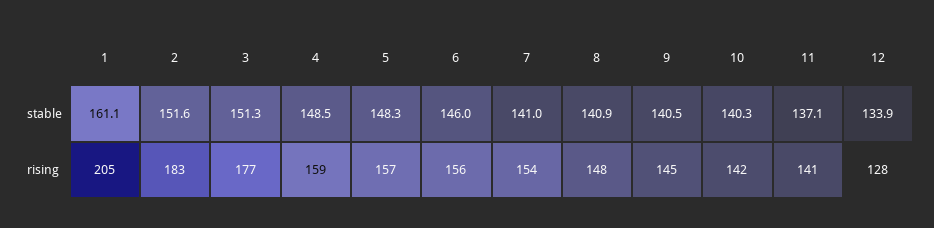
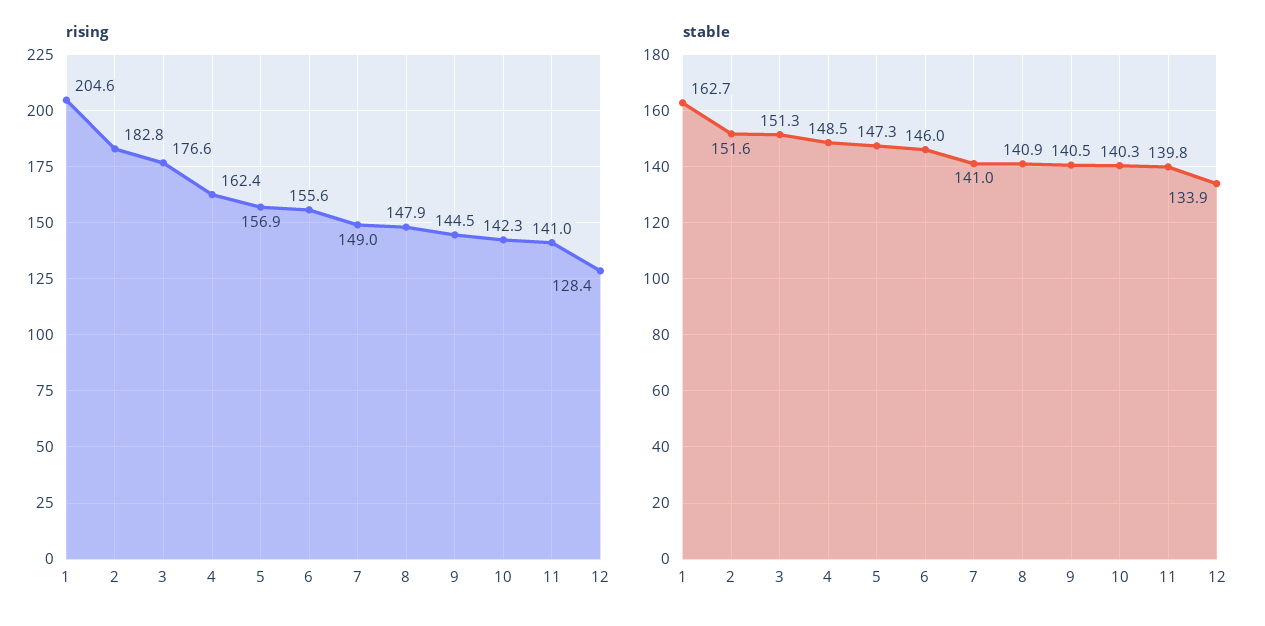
stable, 1: 161.1 -> 162.7
stable, 5: 148.3 -> 147.3
stable, 11: 137.1 -> 139.8
rising, 4: 159 -> 162.4
rising, 7: 154 -> 149

